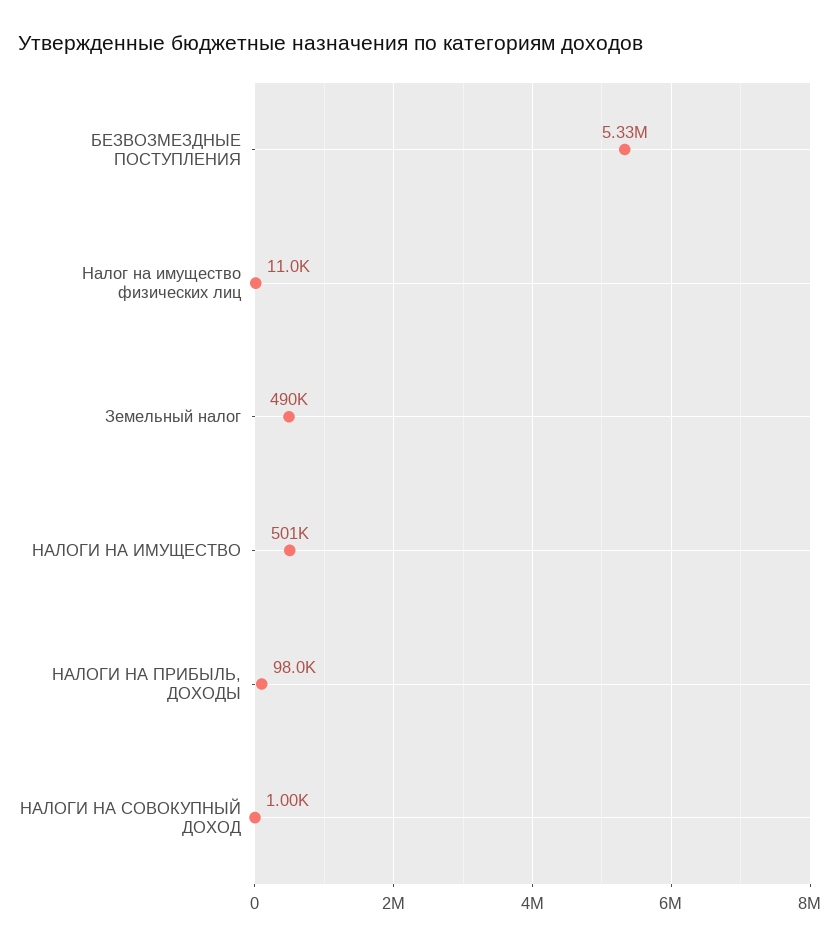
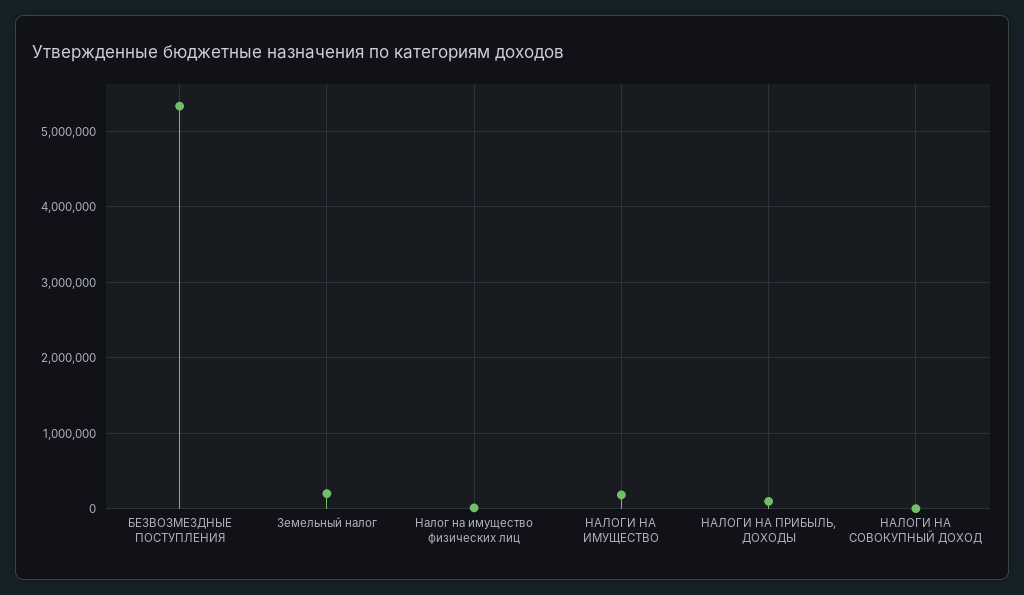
Земельный налог: 490000 -> 200000
НАЛОГИ НА ИМУЩЕСТВО: 501000 -> 200000

